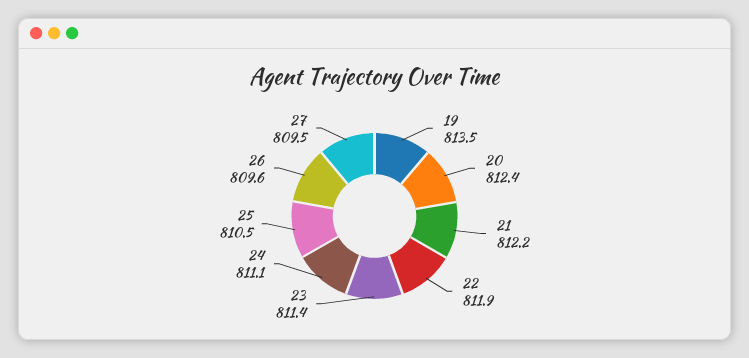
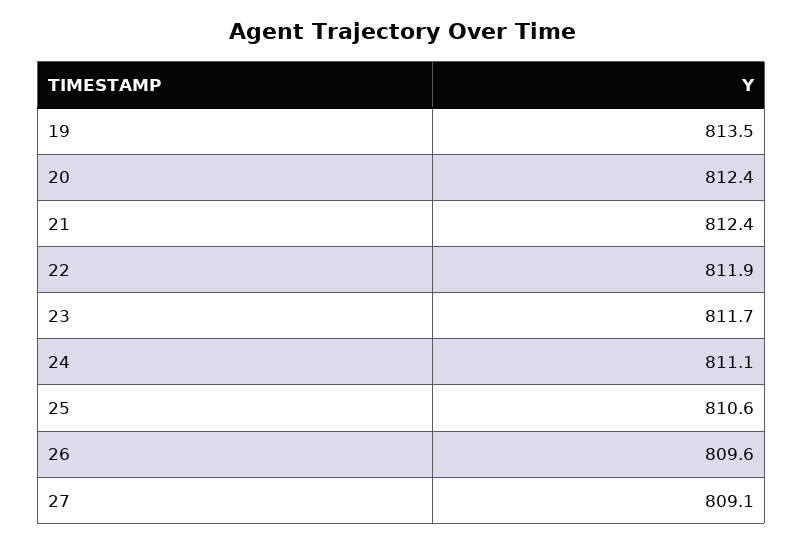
21: 812.2 -> 812.4
23: 811.4 -> 811.7
25: 810.5 -> 810.6
27: 809.5 -> 809.1

